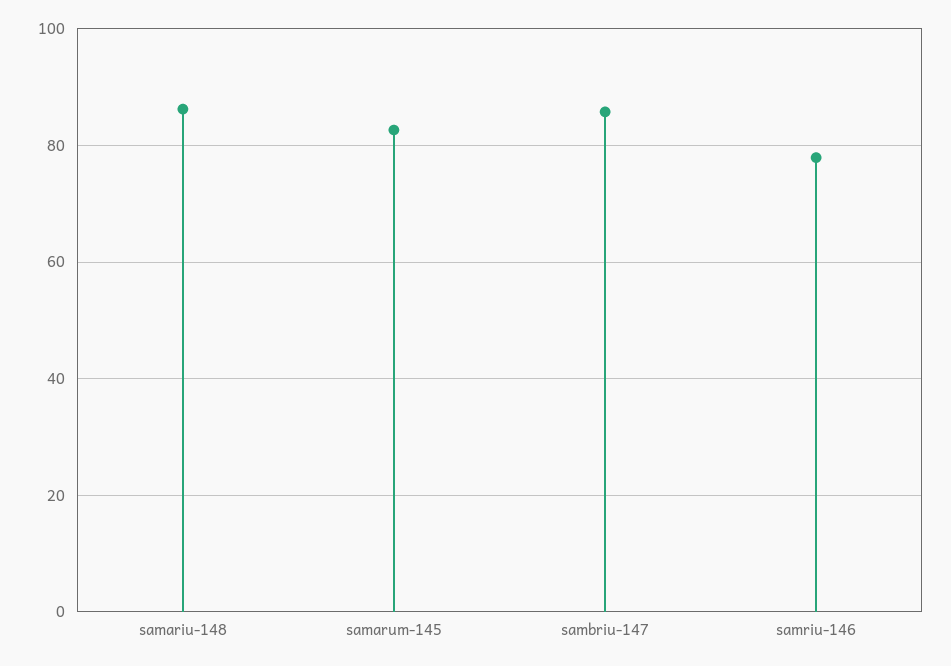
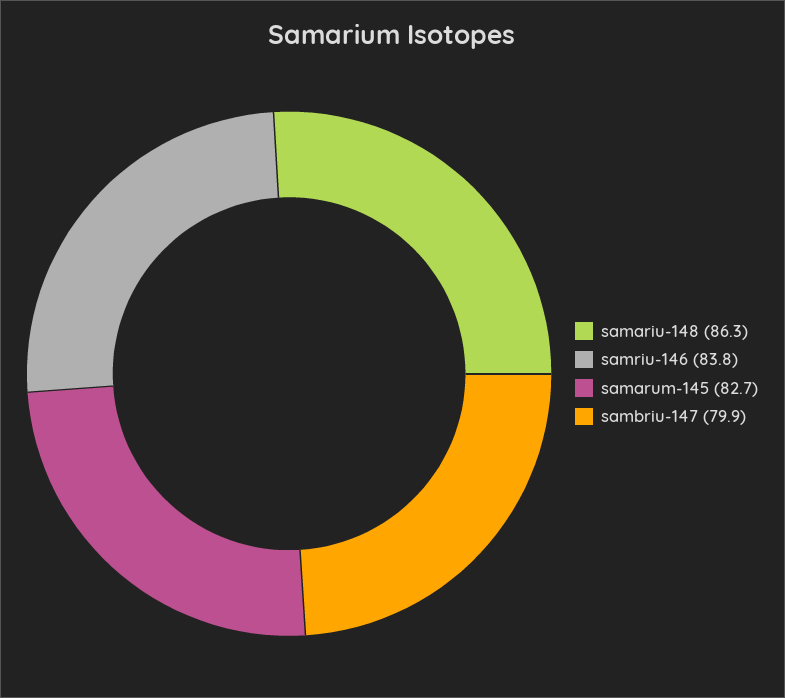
sambriu-147: 86 -> 79.9
samriu-146: 78 -> 83.8

